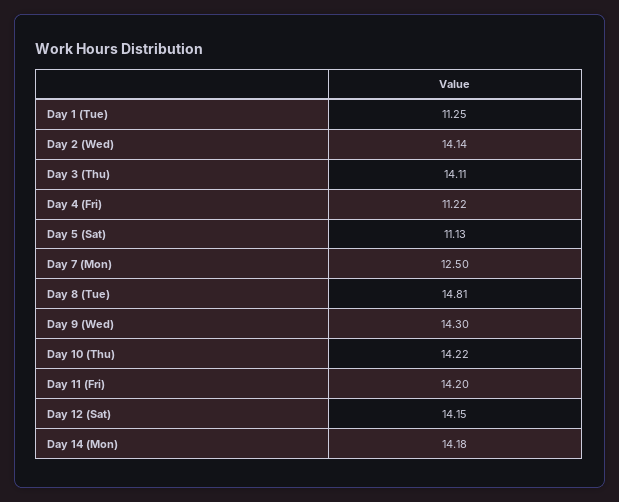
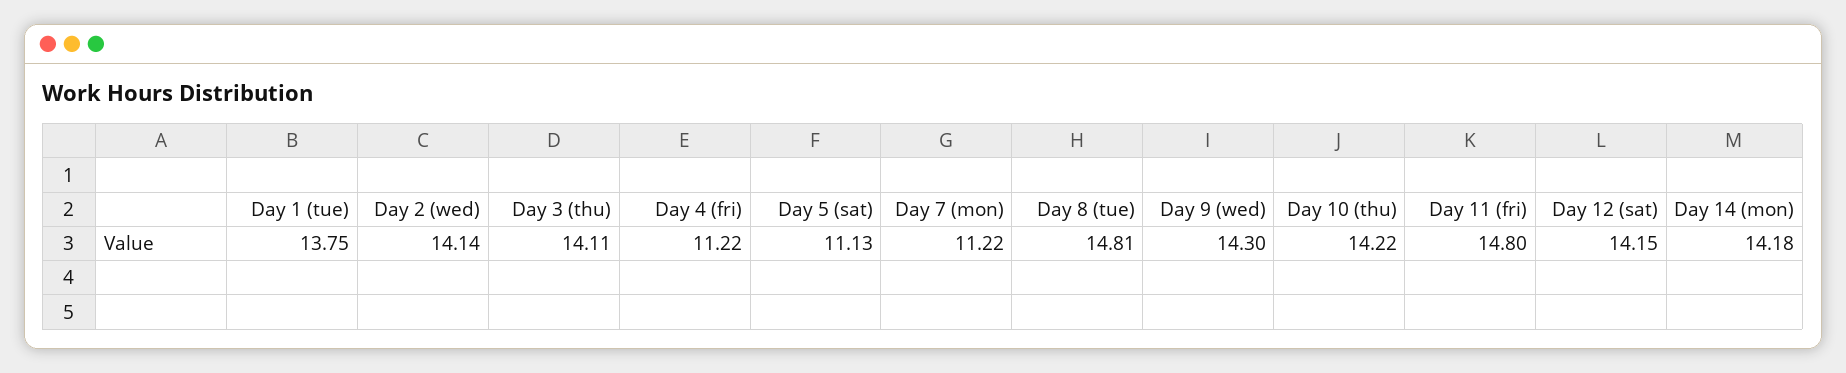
Day 1 (Tue): 11.25 -> 13.75
Day 7 (Mon): 12.5 -> 11.22
Day 11 (Fri): 14.2 -> 14.8

